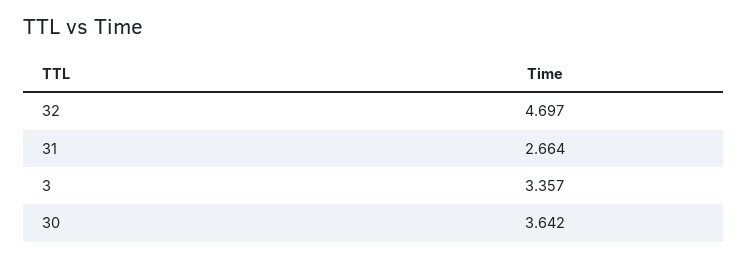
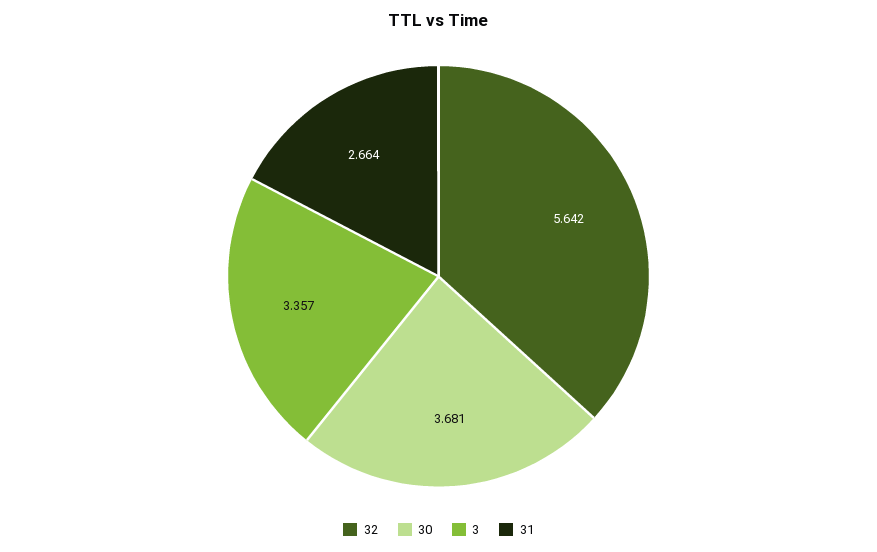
32: 4.697 -> 5.642
30: 3.642 -> 3.681

